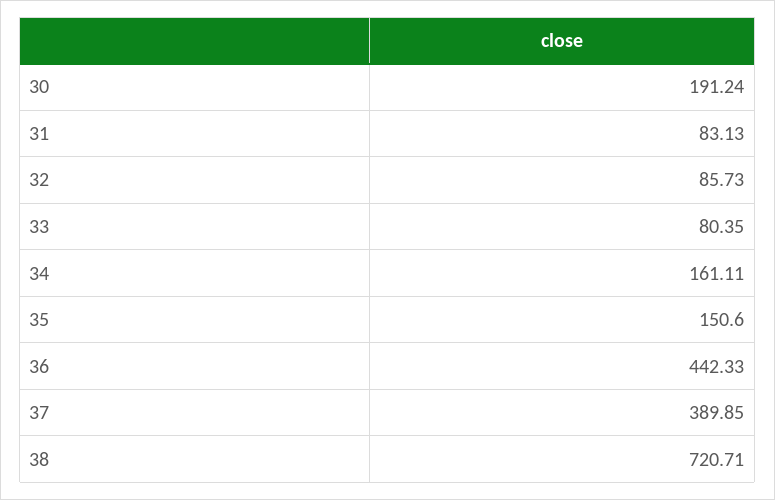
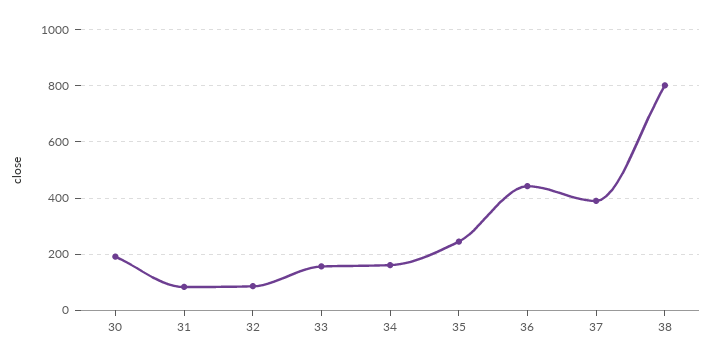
33: 80.35 -> 150
35: 150.6 -> 250
38: 720.71 -> 800

